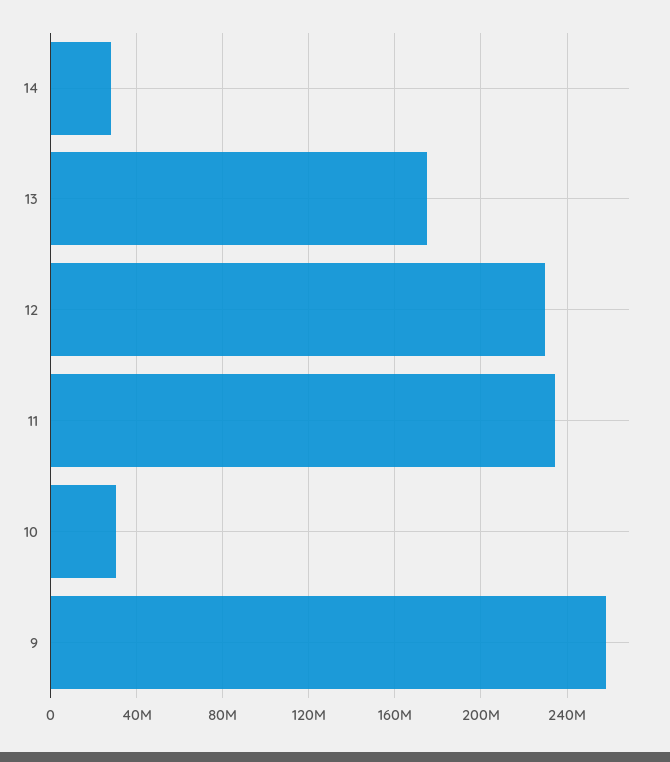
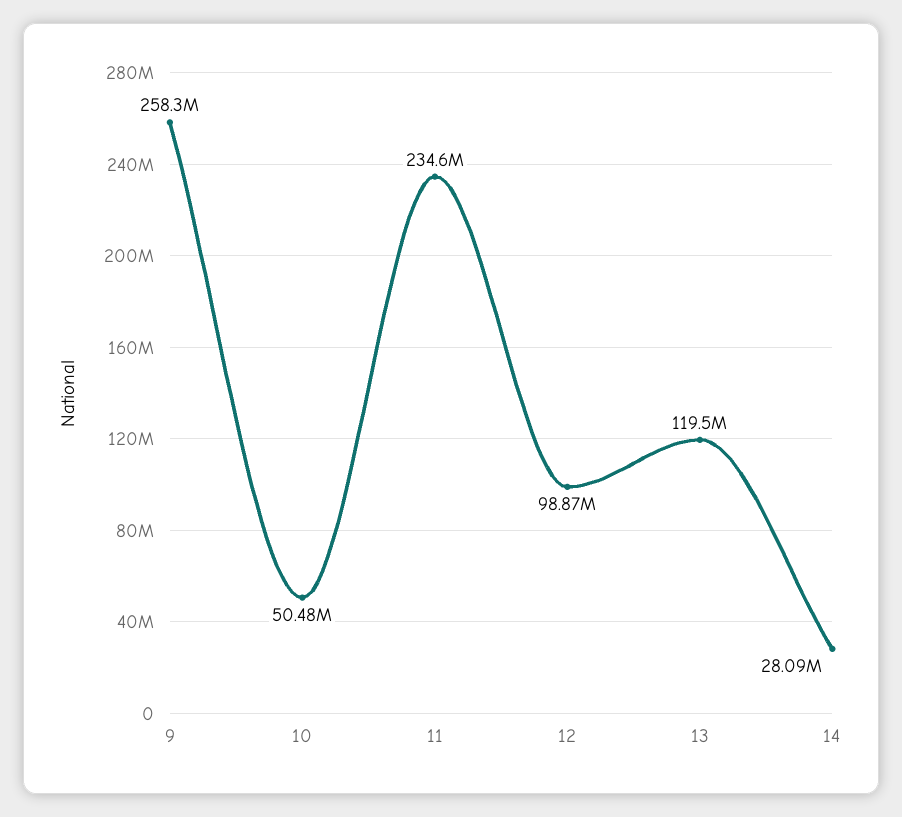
13: 175000000 -> 119500000
12: 230000000 -> 98870000
10: 30000000 -> 50480000

